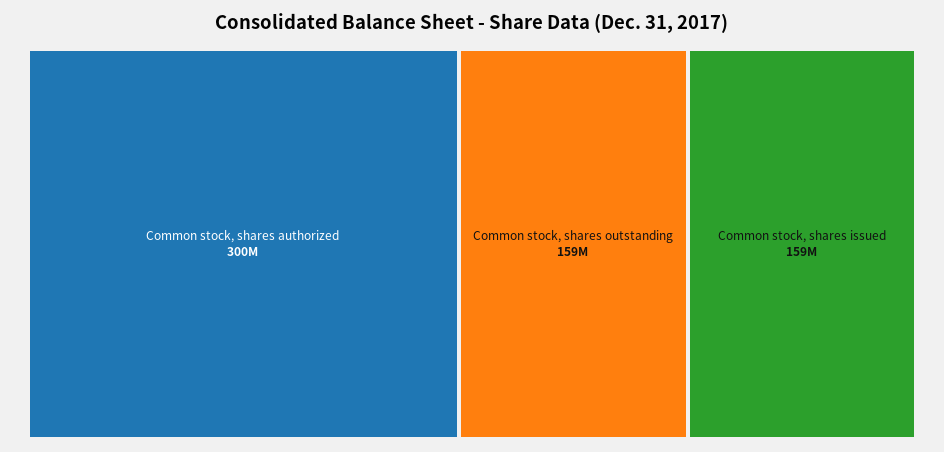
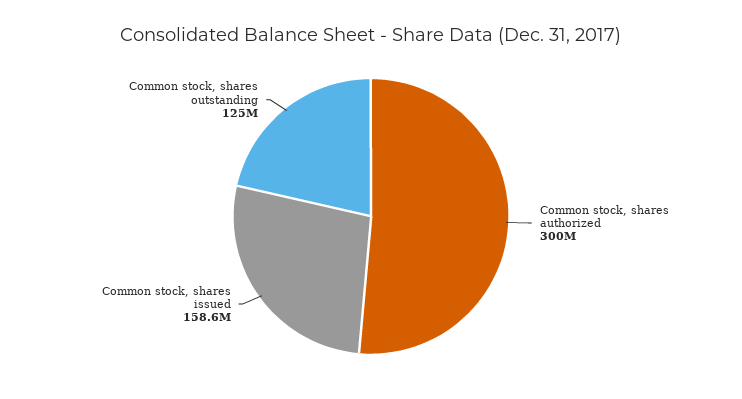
Common stock, shares outstanding: 159000000 -> 125000000

